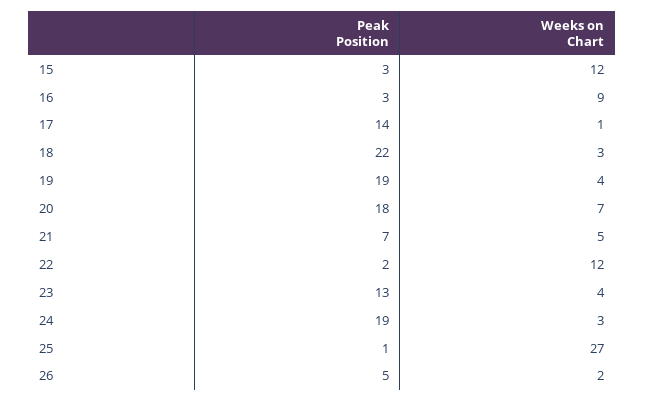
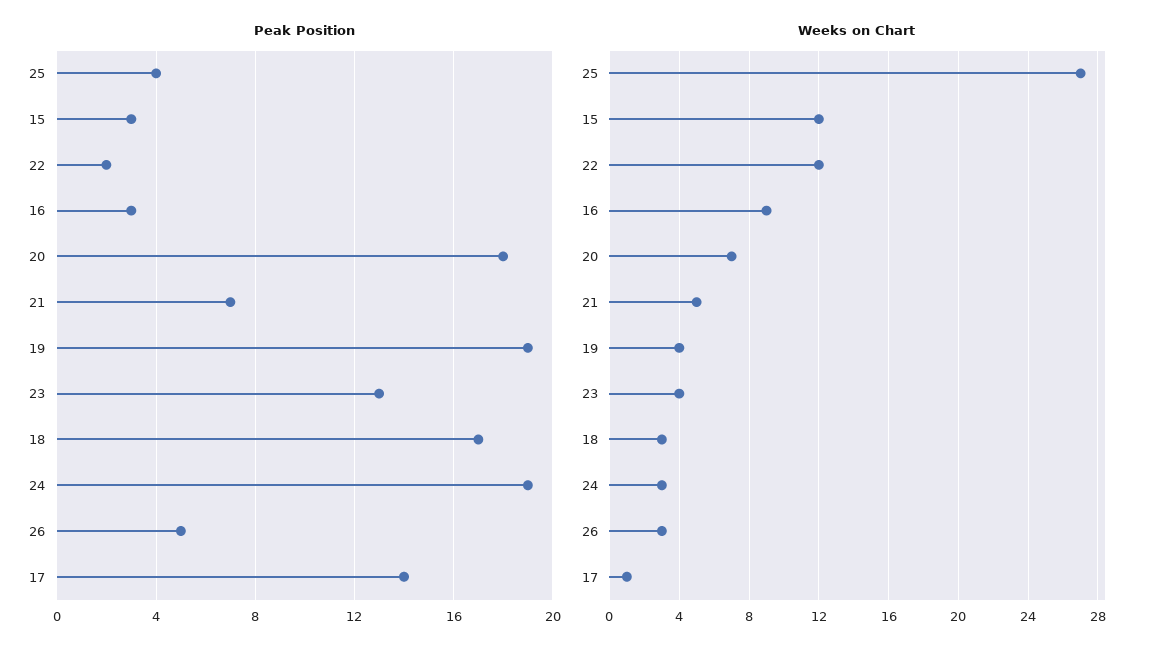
Peak Position, 18: 22 -> 17
Peak Position, 25: 1 -> 4
Weeks on Chart, 26: 2 -> 3

